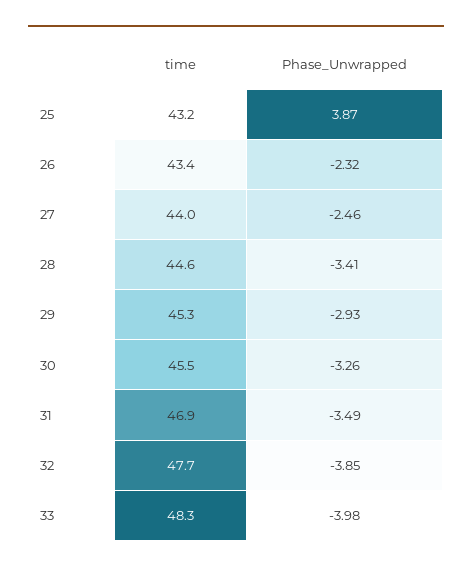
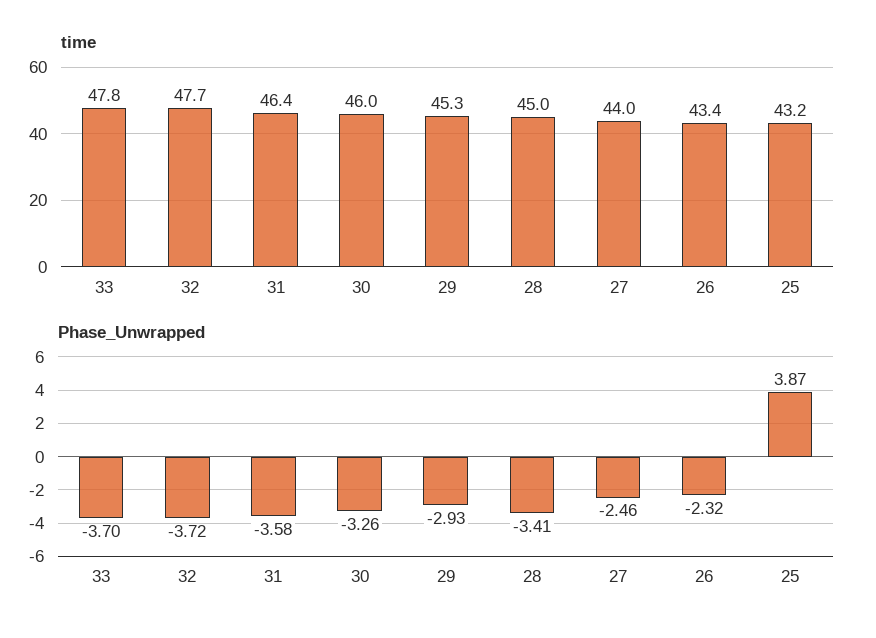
time, 28: 44.6 -> 45
time, 30: 45.5 -> 46
time, 31: 46.9 -> 46.4
Phase_Unwrapped, 31: -3.49 -> -3.58
Phase_Unwrapped, 32: -3.85 -> -3.72
time, 33: 48.3 -> 47.8
Phase_Unwrapped, 33: -3.98 -> -3.7

